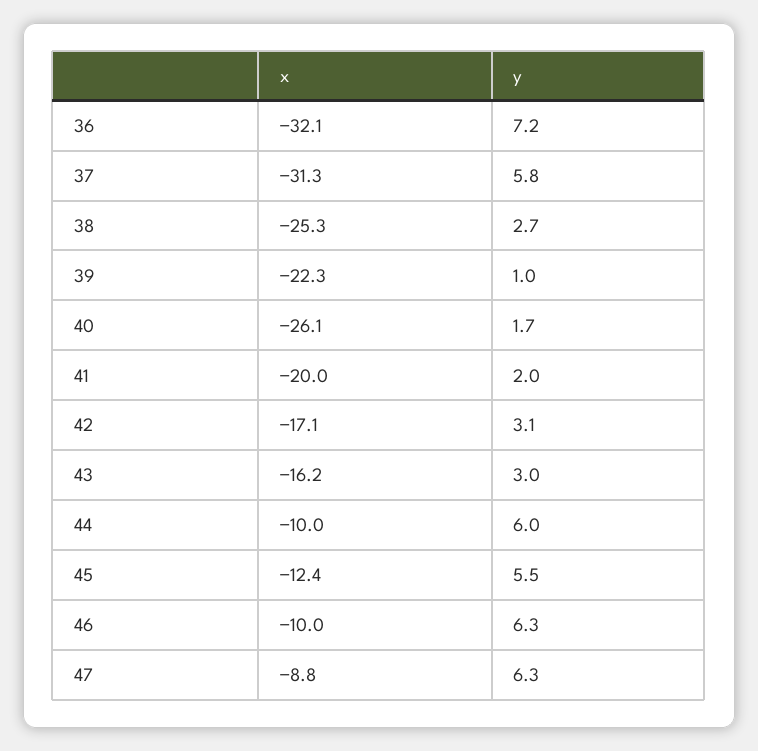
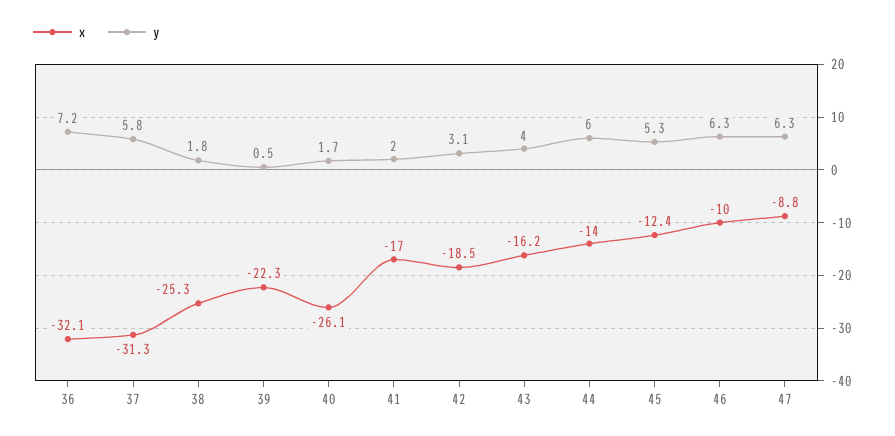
y, 38: 2.7 -> 1.8
y, 39: 1 -> 0.5
x, 41: -20 -> -17
x, 42: -17.1 -> -18.5
y, 43: 3 -> 4
x, 44: -10 -> -14
y, 45: 5.5 -> 5.3

